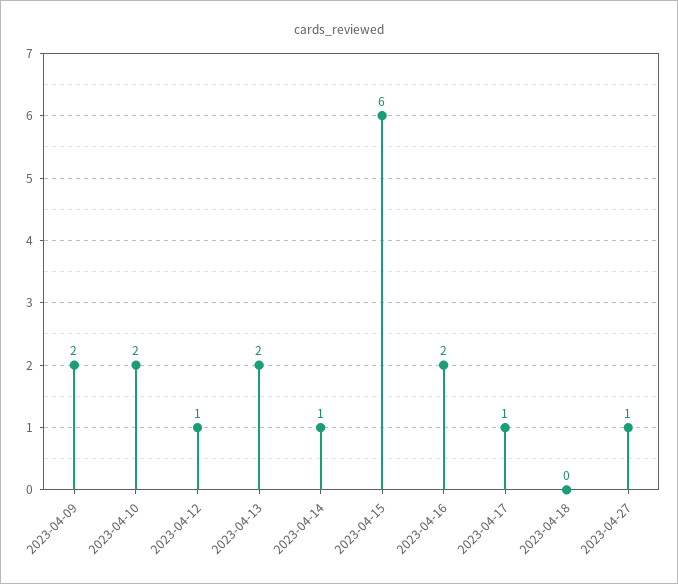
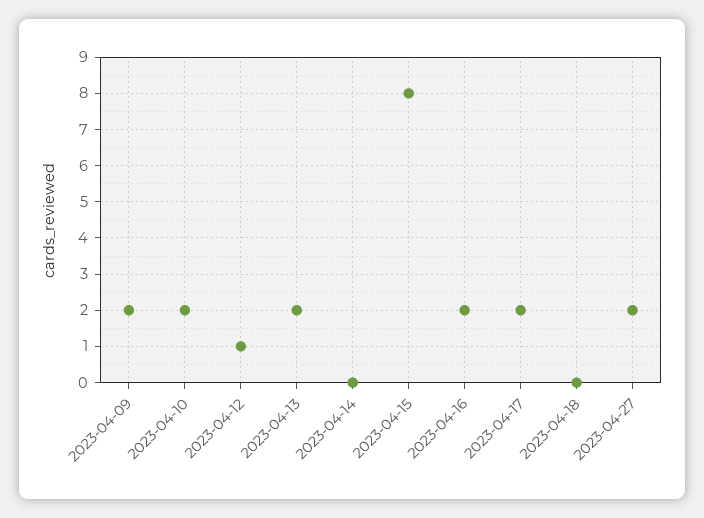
2023-04-14: 1 -> 0
2023-04-15: 6 -> 8
2023-04-17: 1 -> 2
2023-04-27: 1 -> 2

